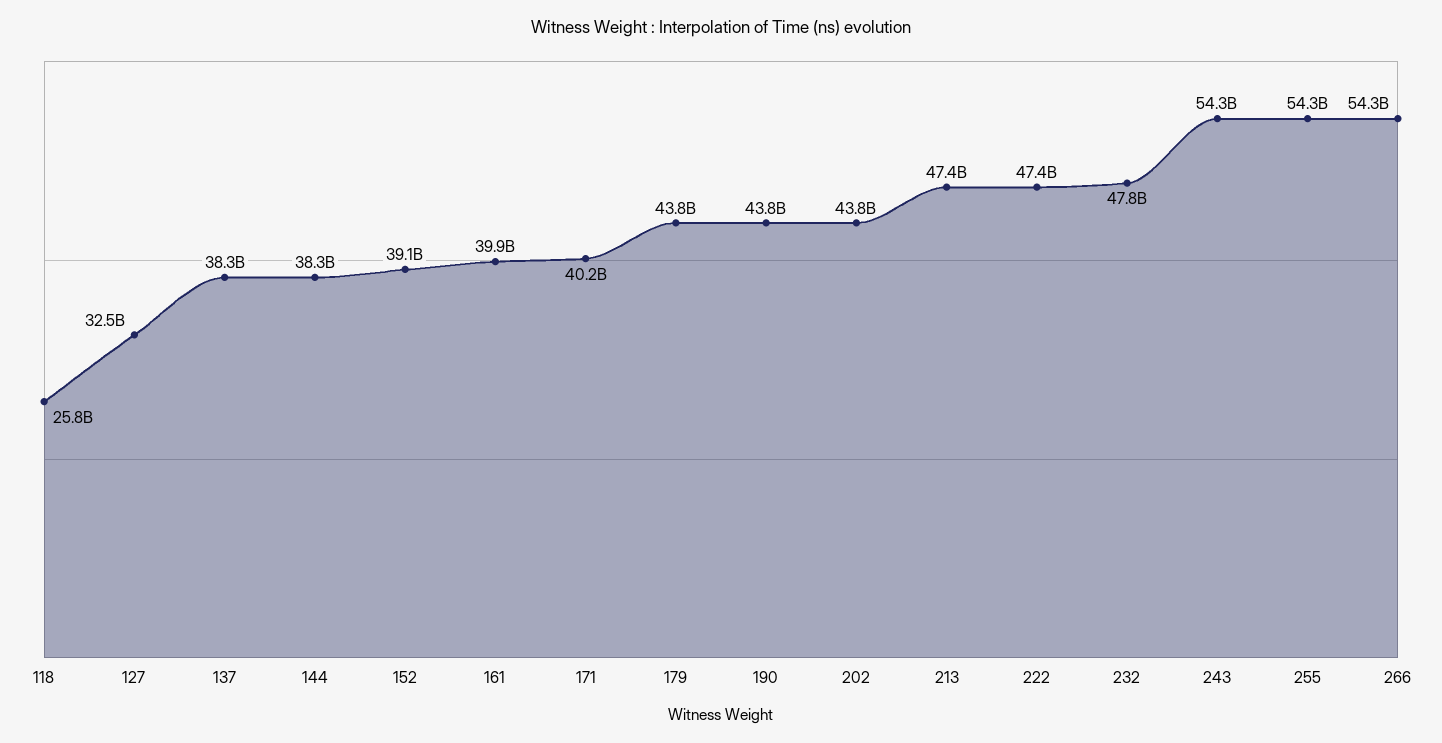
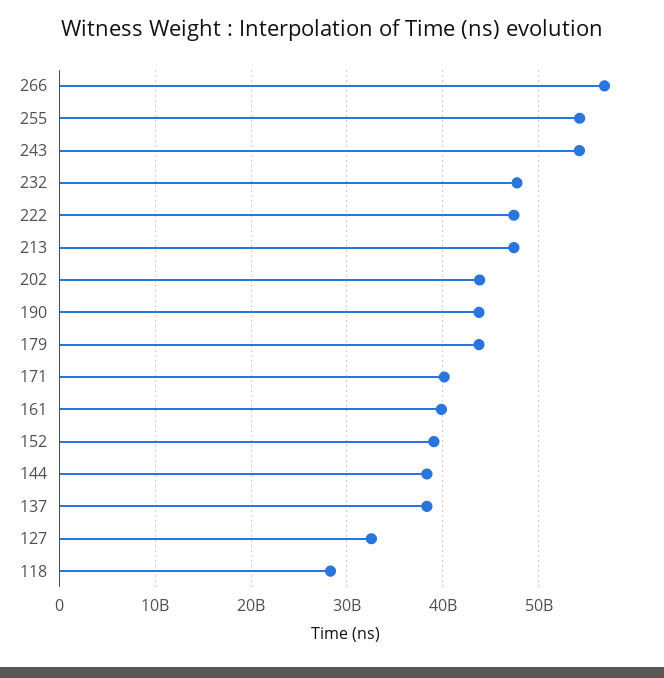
118: 25800000000 -> 28000000000
266: 54300000000 -> 57000000000

